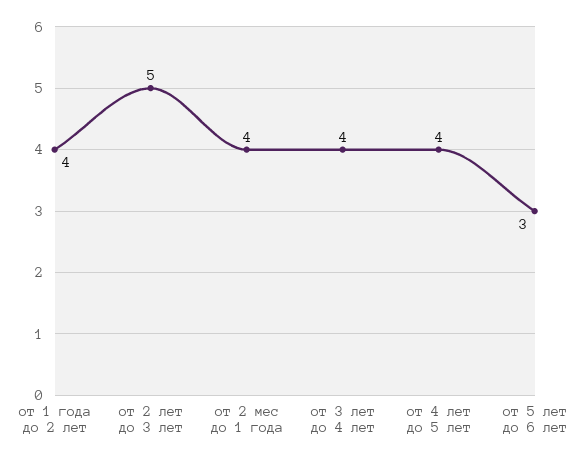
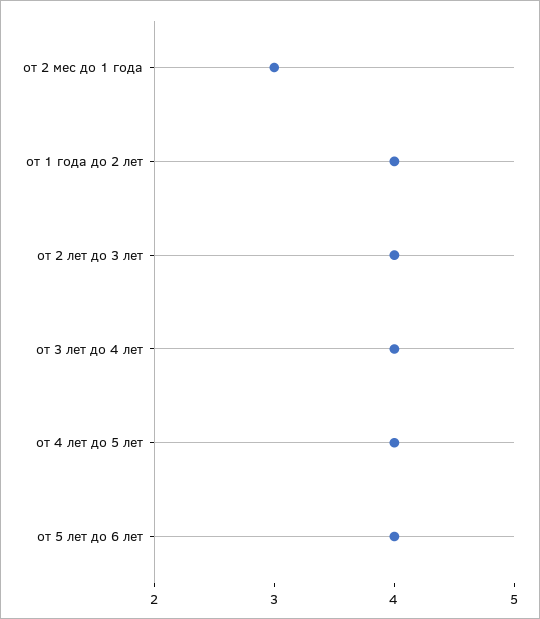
от 2 лет до 3 лет: 5 -> 4
от 2 мес до 1 года: 4 -> 3
от 5 лет до 6 лет: 3 -> 4

